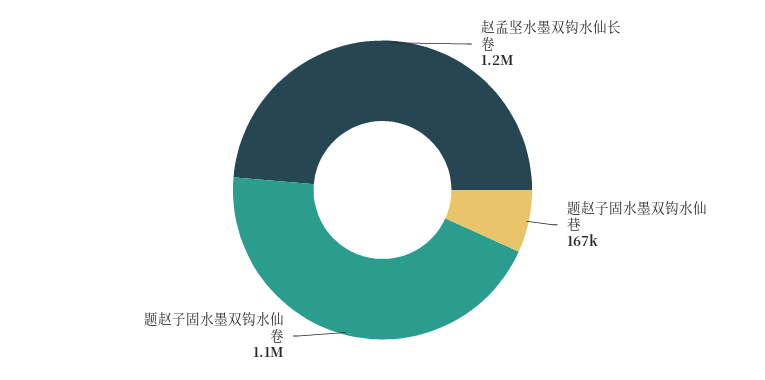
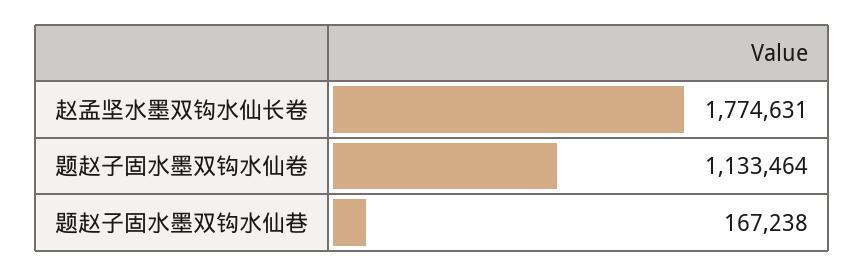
赵孟坚水墨双钩水仙长卷: 1200000 -> 1774631

